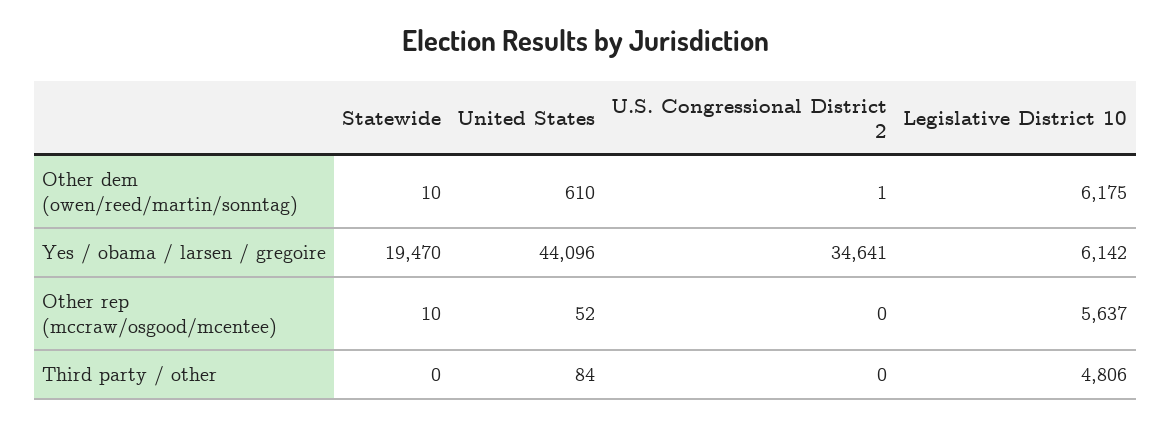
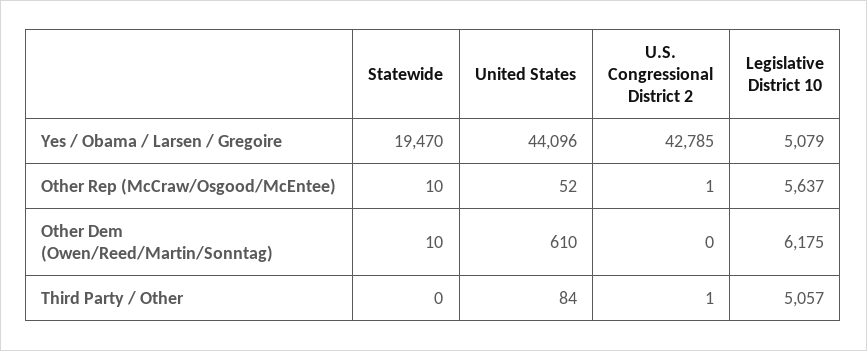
U.S. Congressional District 2, Other dem (owen/reed/martin/sonntag): 1 -> 0
U.S. Congressional District 2, Yes / obama / larsen / gregoire: 34641 -> 42785
Legislative District 10, Yes / obama / larsen / gregoire: 6142 -> 5079
U.S. Congressional District 2, Other rep (mccraw/osgood/mcentee): 0 -> 1
U.S. Congressional District 2, Third party / other: 0 -> 1
Legislative District 10, Third party / other: 4806 -> 5057

